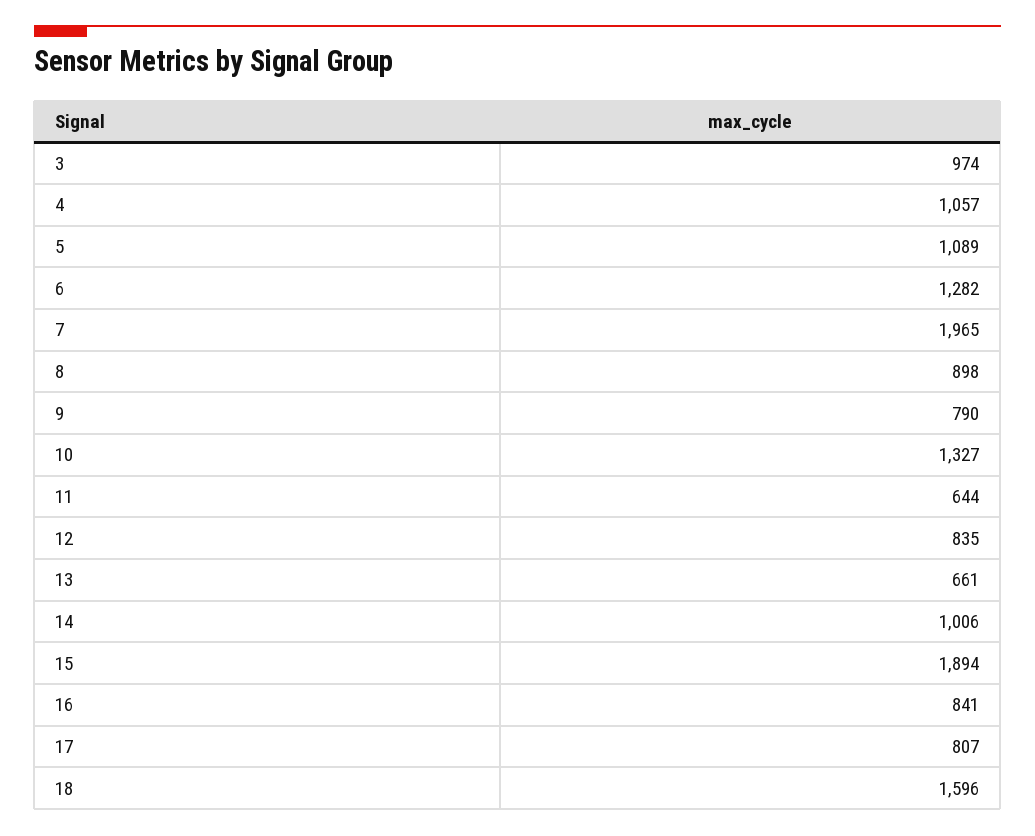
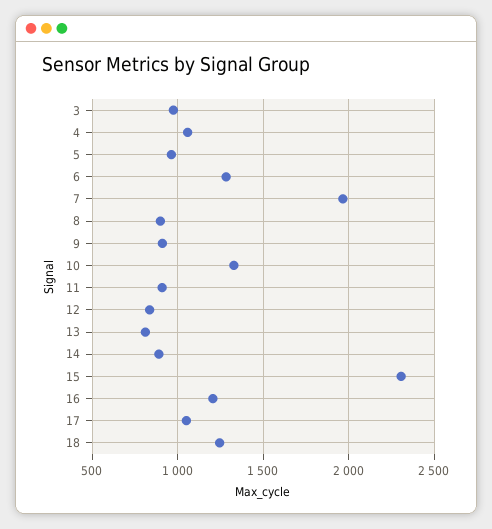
5: 1089 -> 950
9: 790 -> 900
11: 644 -> 900
13: 661 -> 800
14: 1006 -> 900
15: 1894 -> 2300
16: 841 -> 1200
17: 807 -> 1050
18: 1596 -> 1250

